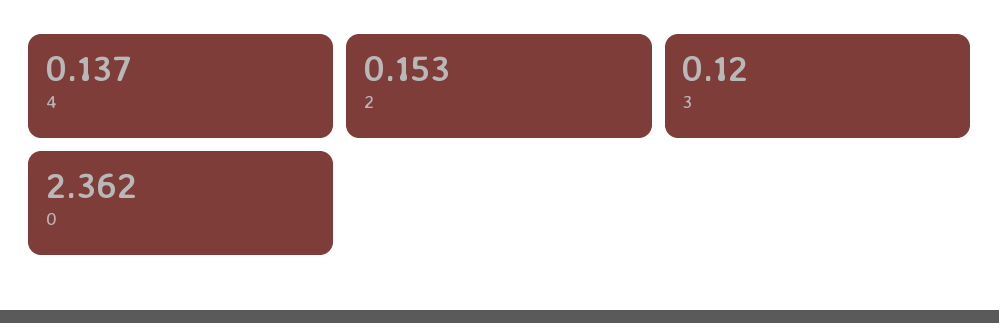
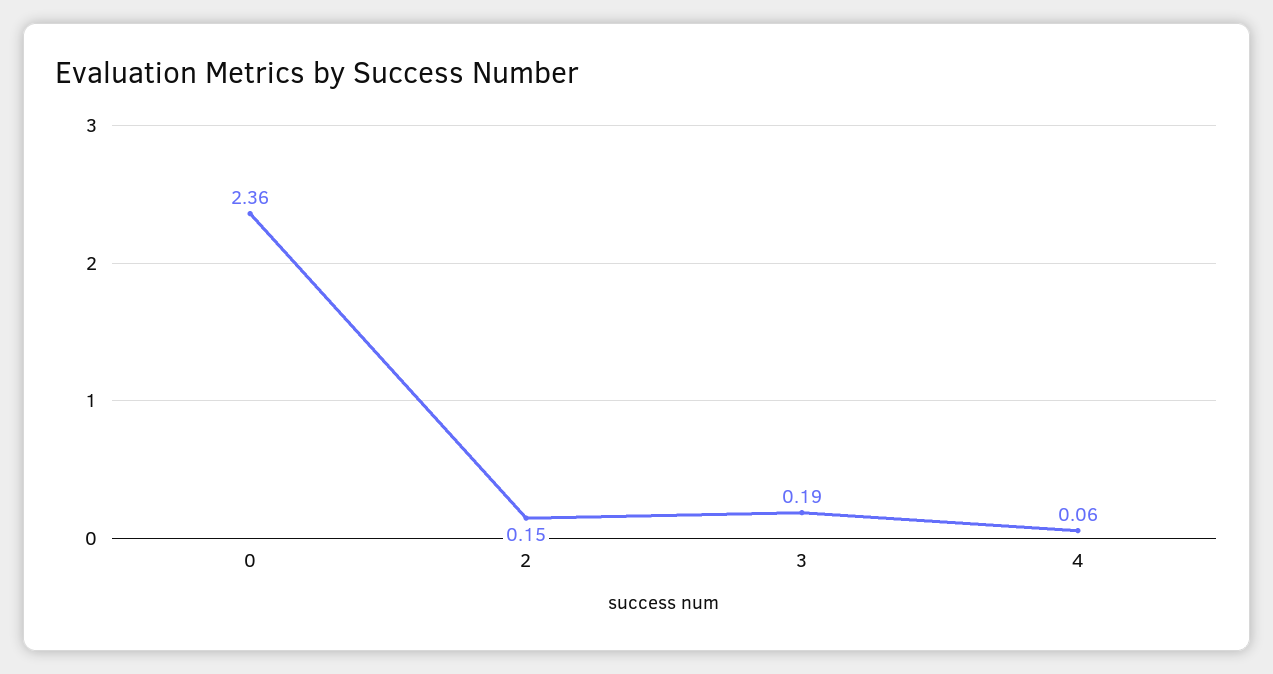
4: 0.137 -> 0.06
3: 0.12 -> 0.19

